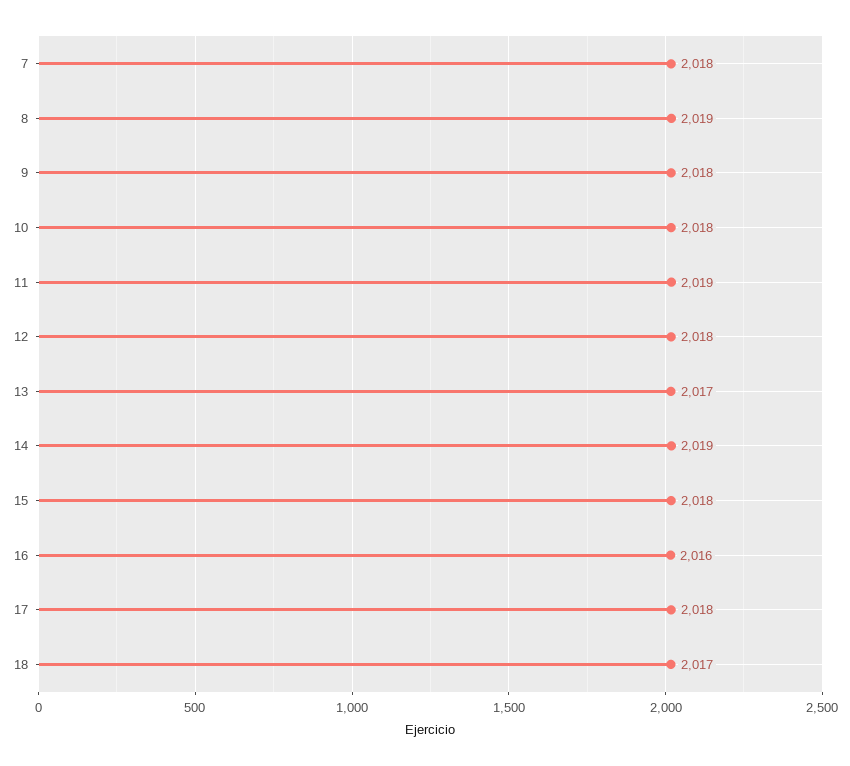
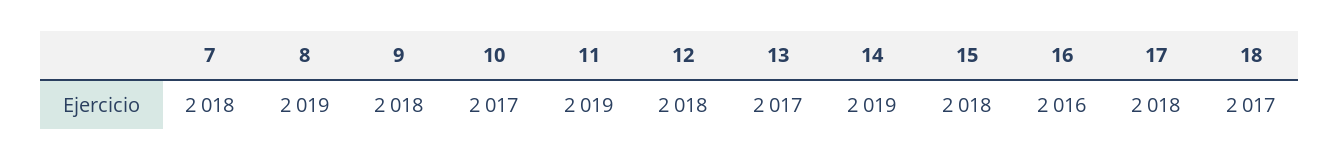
10: 2018 -> 2017

